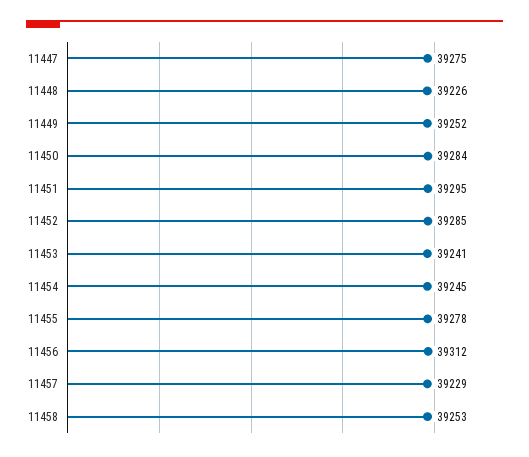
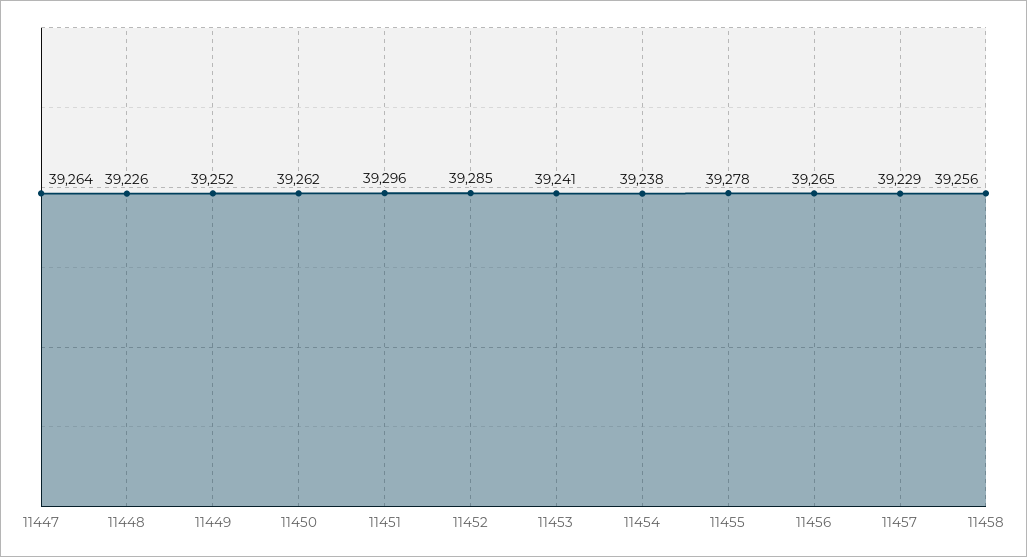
11447: 39275 -> 39264
11450: 39284 -> 39262
11451: 39295 -> 39296
11454: 39245 -> 39238
11456: 39312 -> 39265
11458: 39253 -> 39256

